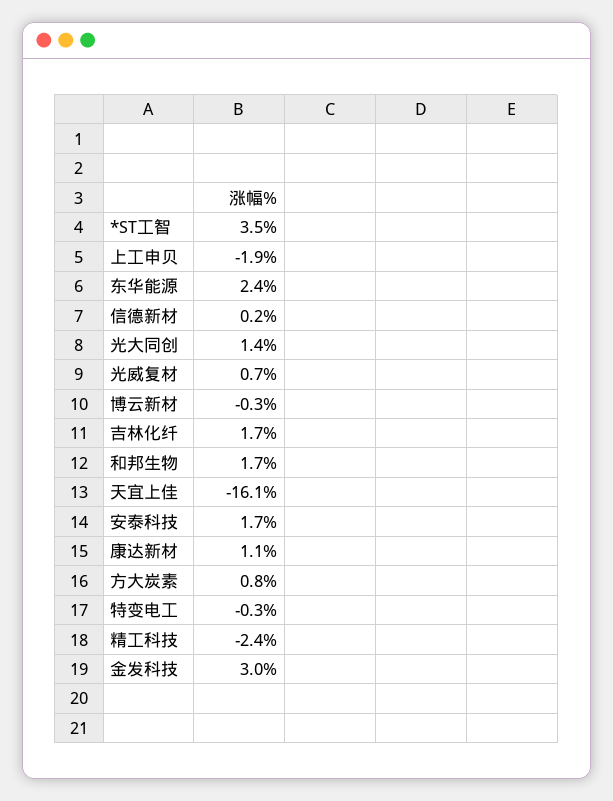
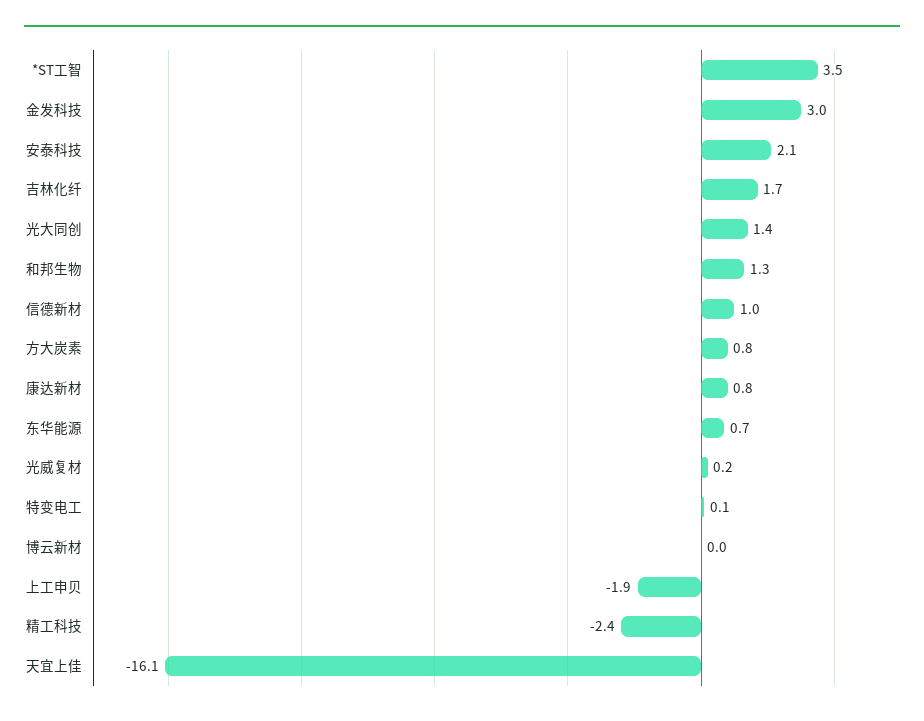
东华能源: 2.4 -> 0.7
信德新材: 0.2 -> 1
光威复材: 0.7 -> 0.2
博云新材: -0.3 -> 0
和邦生物: 1.7 -> 1.3
安泰科技: 1.7 -> 2.1
康达新材: 1.1 -> 0.8
特变电工: -0.3 -> 0.1

